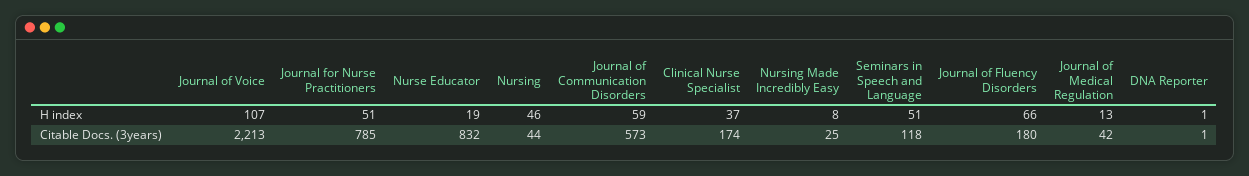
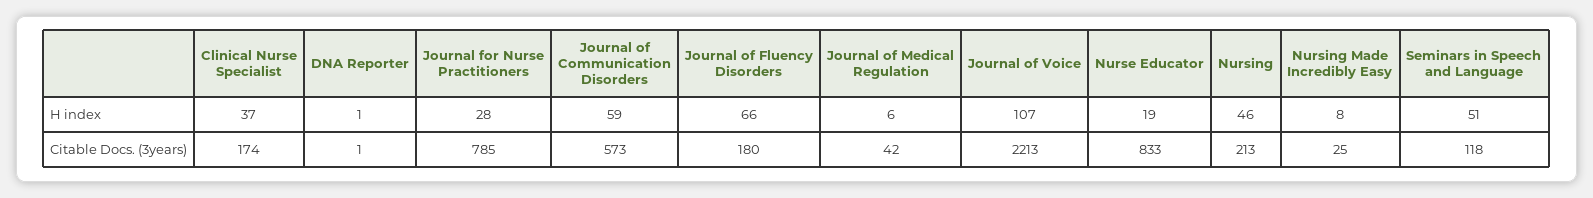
Journal for Nurse Practitioners, H index: 51 -> 28
Journal of Medical Regulation, H index: 13 -> 6
Nurse Educator, Citable Docs. (3years): 832 -> 833
Nursing, Citable Docs. (3years): 44 -> 213

